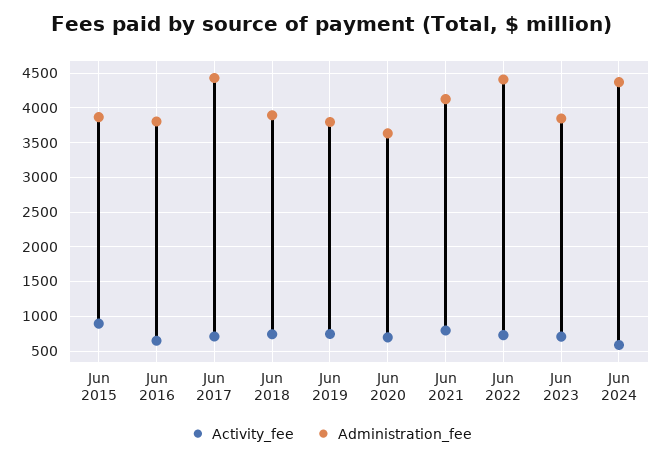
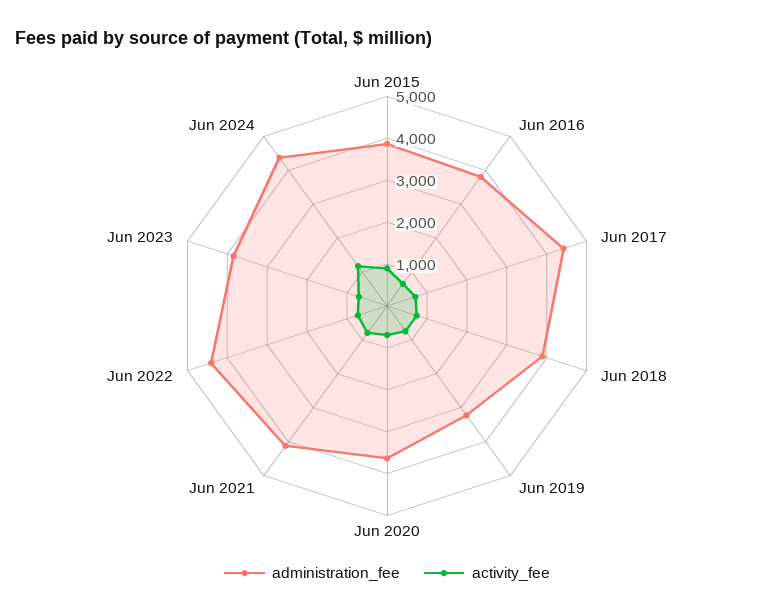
Administration_fee, Jun 2019: 3800 -> 3200
Activity_fee, Jun 2024: 600 -> 1200

